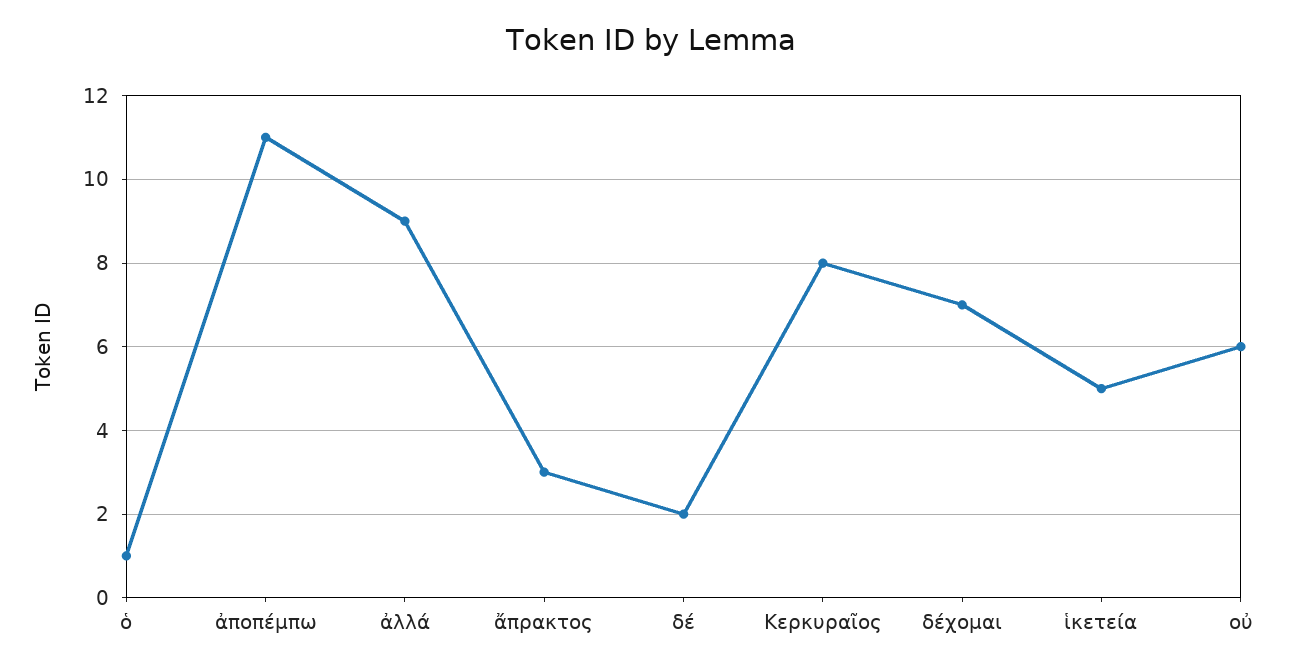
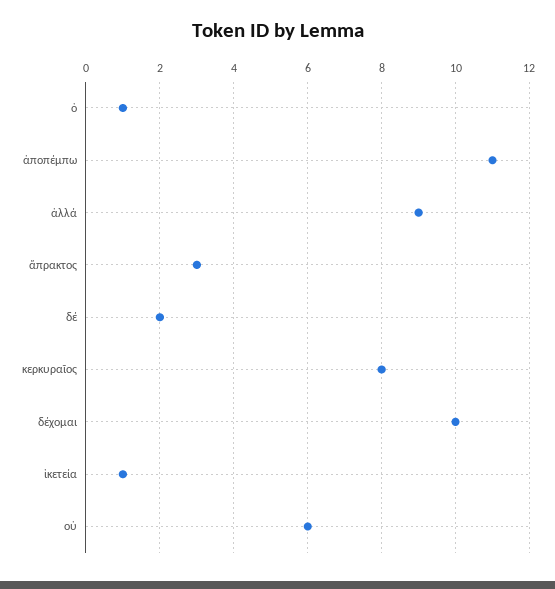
δέχομαι: 7 -> 10
ἱκετεία: 5 -> 1

